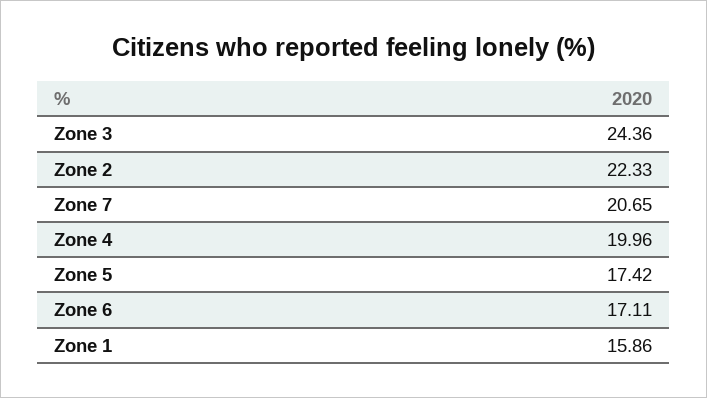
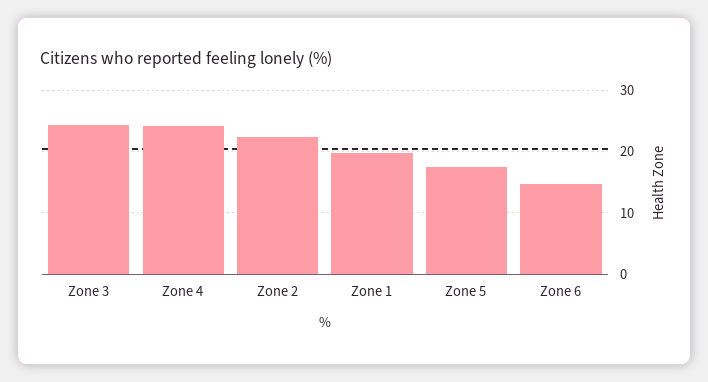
Zone 7: 20.65 -> none
Zone 4: 19.96 -> 24
Zone 6: 17.11 -> 15
Zone 1: 15.86 -> 20

